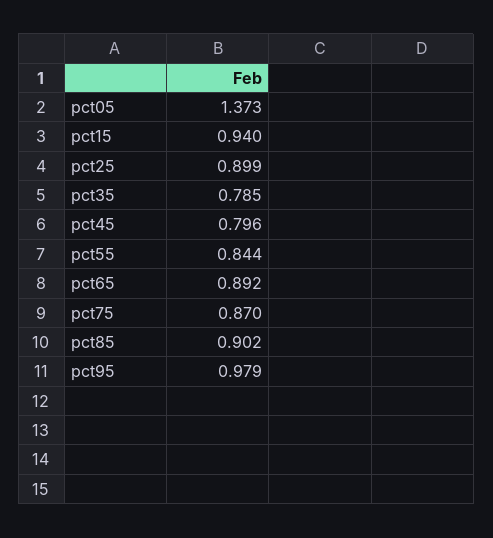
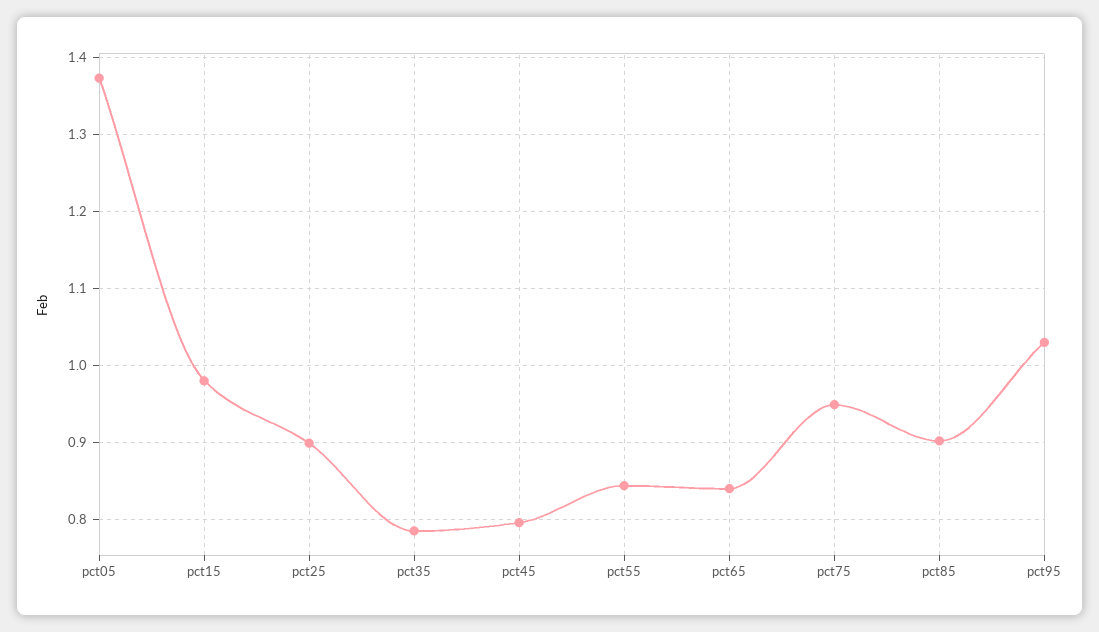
pct15: 0.94 -> 0.98
pct65: 0.892 -> 0.84
pct75: 0.87 -> 0.95
pct95: 0.979 -> 1.03

